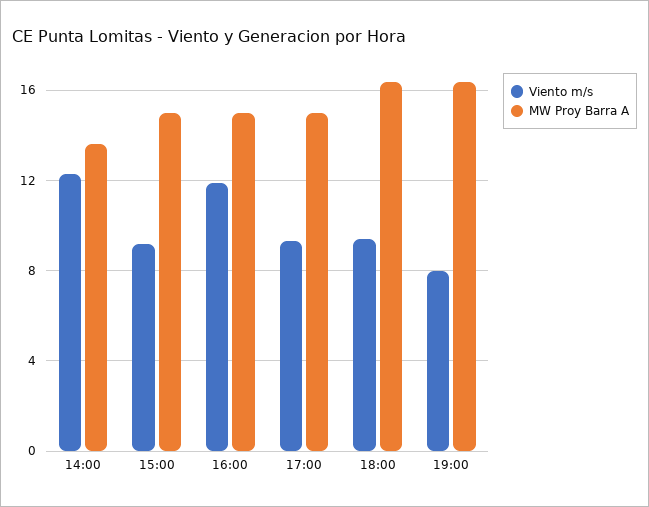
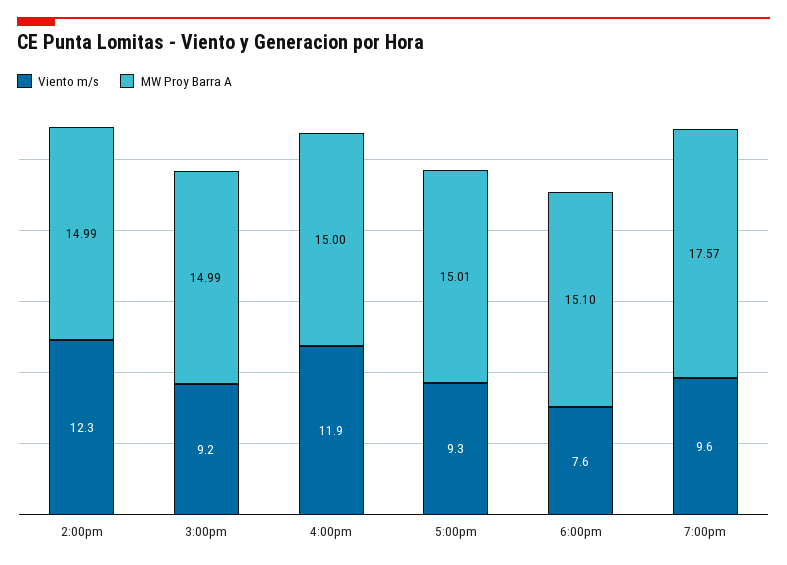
MW Proy Barra A, 14:00: 13.5 -> 14.99
Viento m/s, 18:00: 9.5 -> 7.6
MW Proy Barra A, 18:00: 16.5 -> 15.1
Viento m/s, 19:00: 8 -> 9.6
MW Proy Barra A, 19:00: 16.5 -> 17.57

